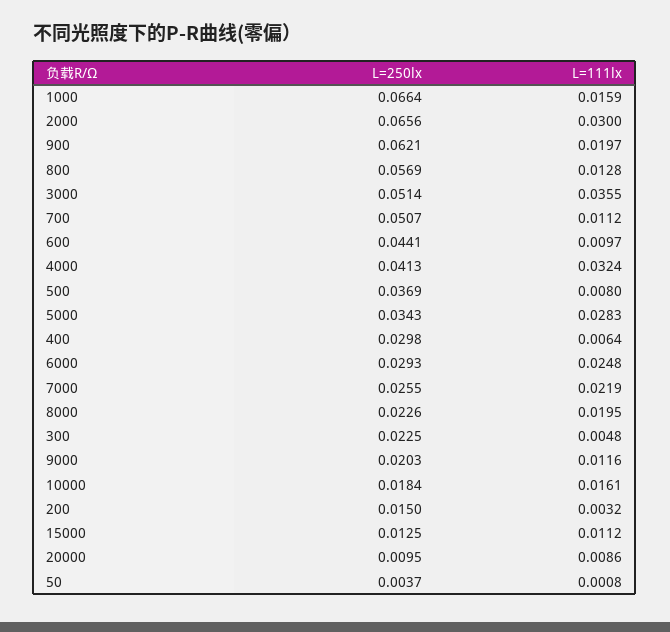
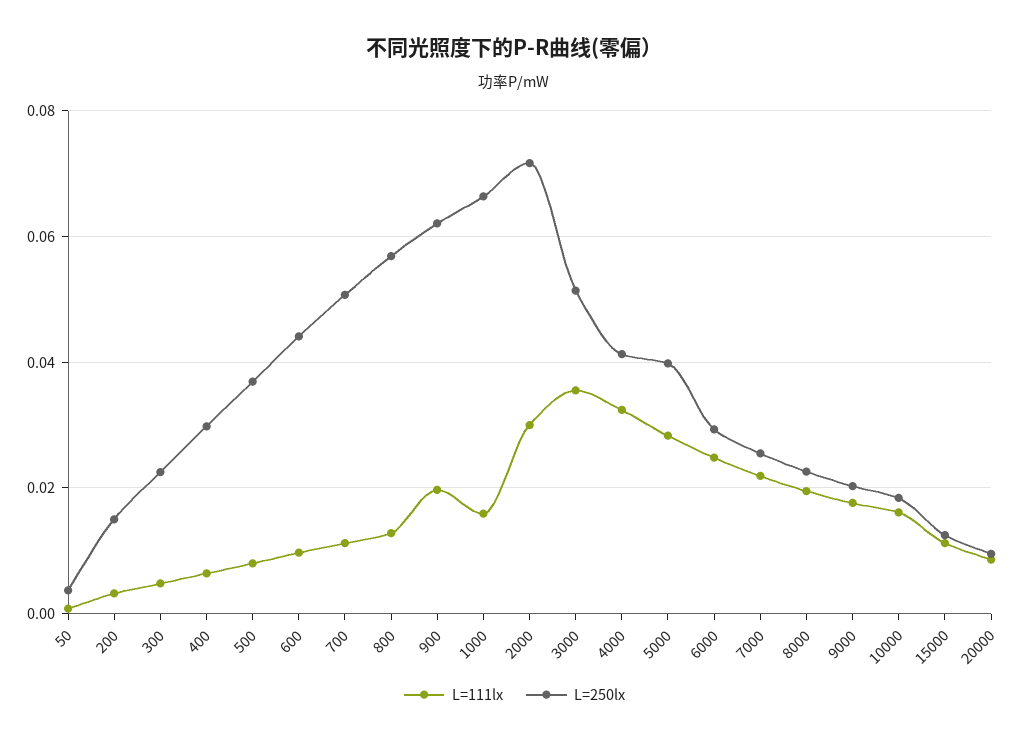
L=250lx, 2000: 0.0656 -> 0.072
L=250lx, 5000: 0.0343 -> 0.04
L=111lx, 9000: 0.0116 -> 0.018

